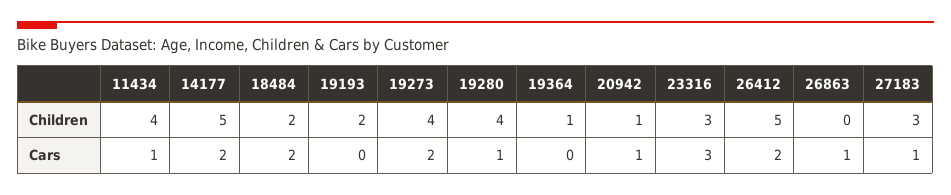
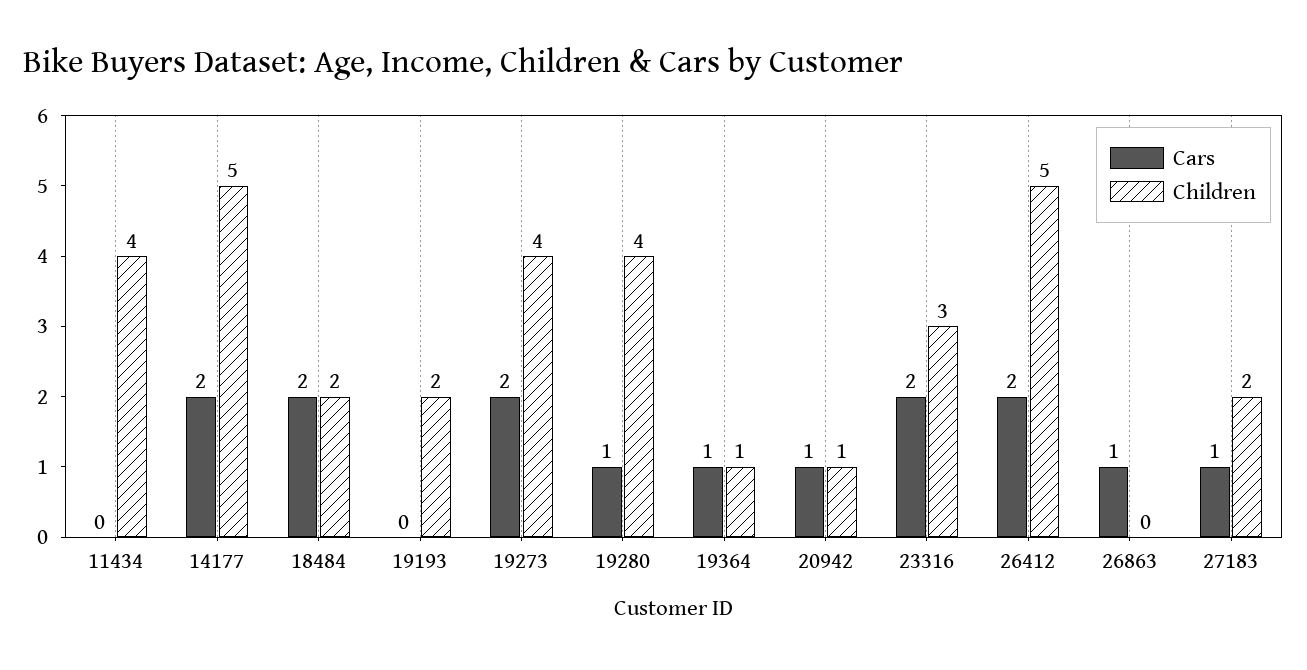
Children, 27183: 3 -> 2
Cars, 11434: 1 -> 0
Cars, 19364: 0 -> 1
Cars, 23316: 3 -> 2

